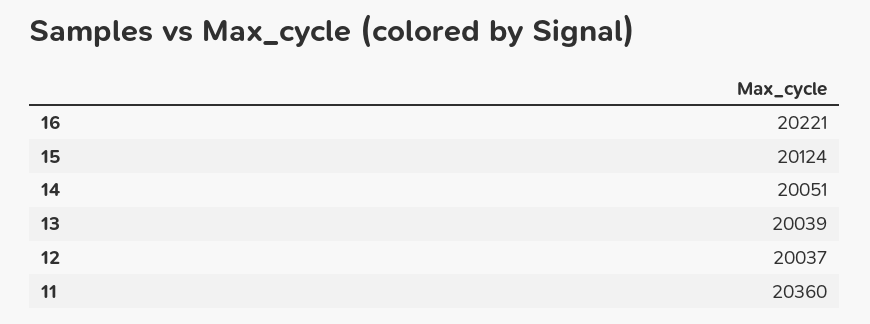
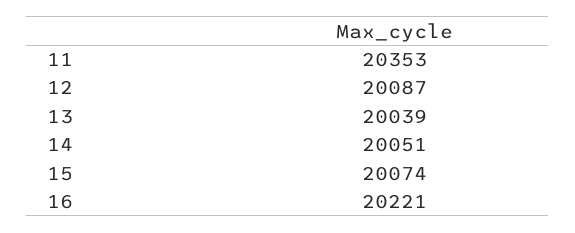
15: 20124 -> 20074
12: 20037 -> 20087
11: 20360 -> 20353

